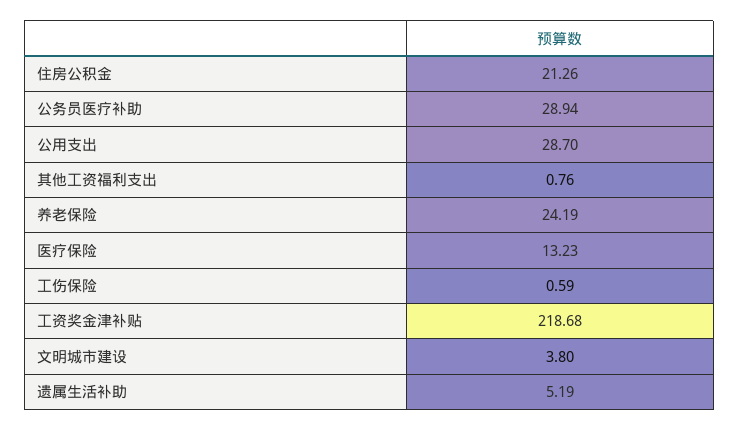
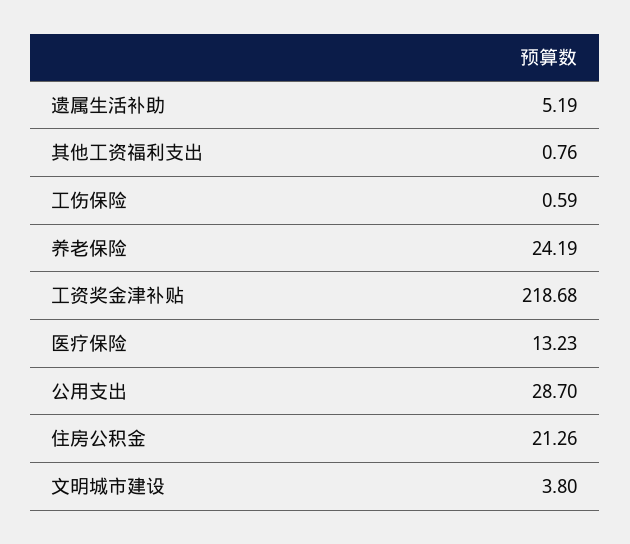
公务员医疗补助: 28.94 -> none

